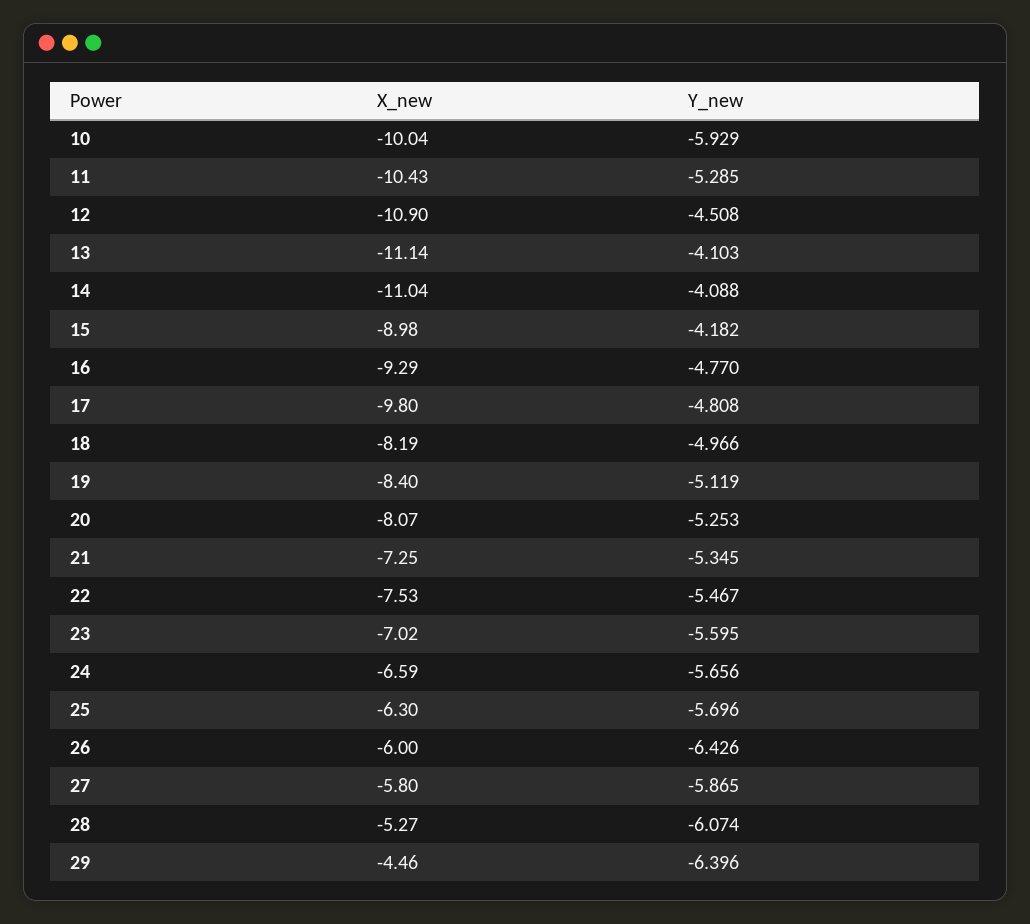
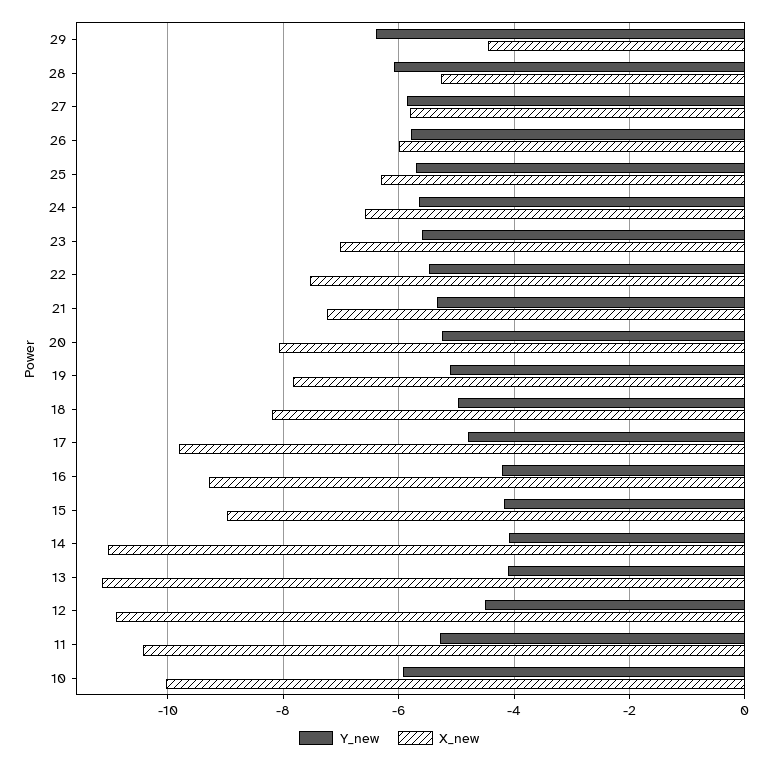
Y_new, 16: -4.77 -> -4.2
X_new, 19: -8.4 -> -7.8
Y_new, 26: -6.426 -> -5.8

